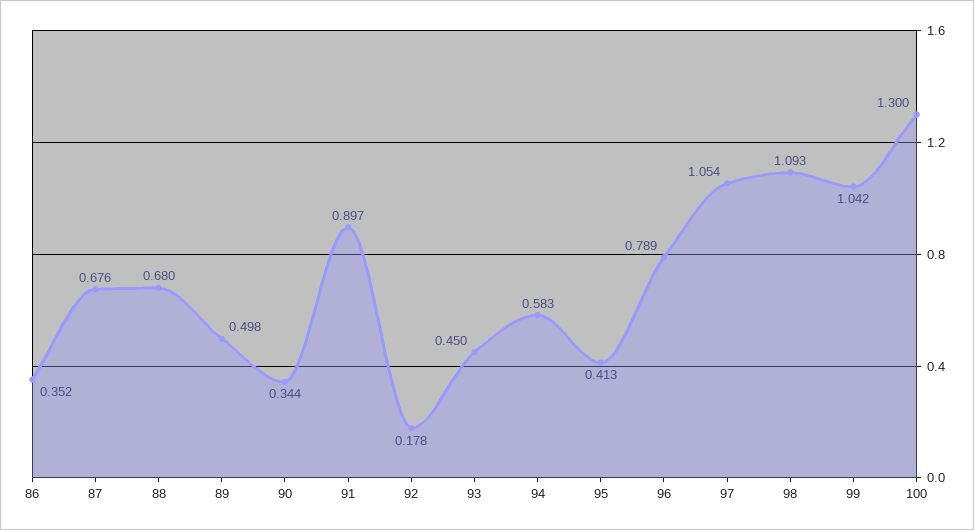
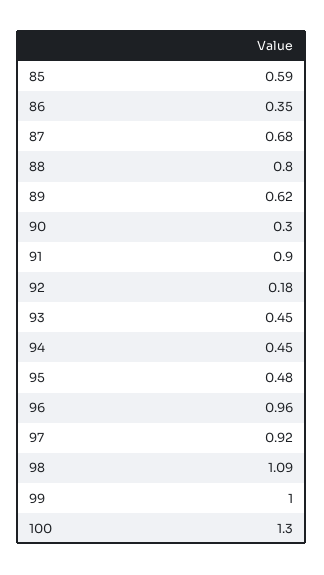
88: 0.68 -> 0.8
89: 0.498 -> 0.62
90: 0.344 -> 0.3
94: 0.583 -> 0.45
95: 0.413 -> 0.48
96: 0.789 -> 0.96
97: 1.054 -> 0.92
99: 1.042 -> 1
85: none -> 0.59

